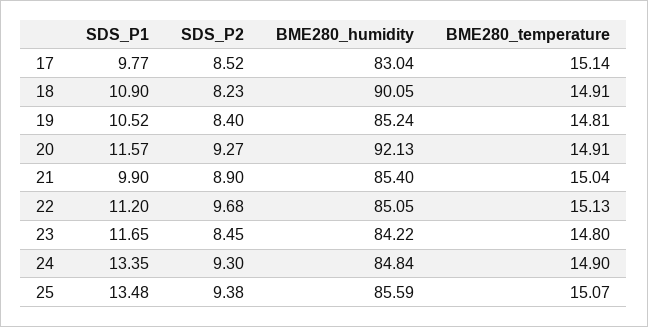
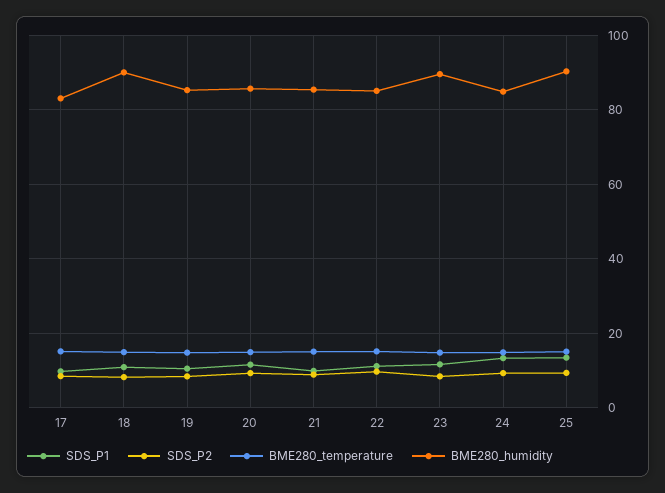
BME280_humidity, 20: 92.13 -> 86
BME280_humidity, 23: 84.22 -> 90
BME280_humidity, 25: 85.59 -> 90

